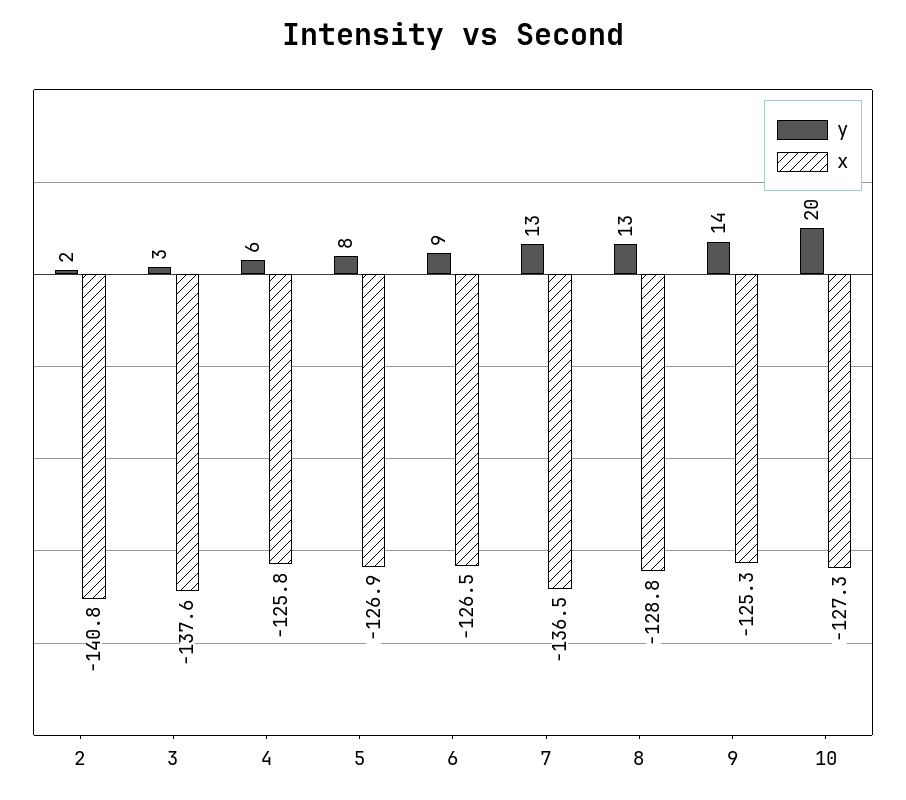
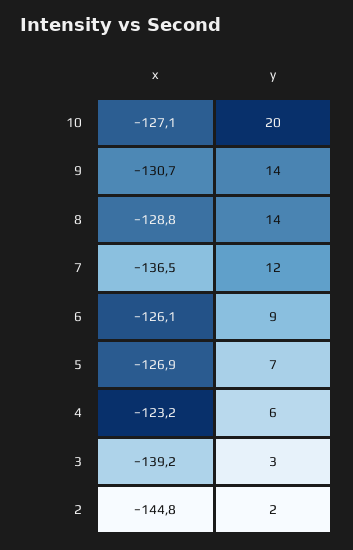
x, 2: -140.8 -> -144.8
x, 3: -137.6 -> -139.2
x, 4: -125.8 -> -123.2
y, 5: 8 -> 7
x, 6: -126.5 -> -126.1
y, 7: 13 -> 12
y, 8: 13 -> 14
x, 9: -125.3 -> -130.7
x, 10: -127.3 -> -127.1

